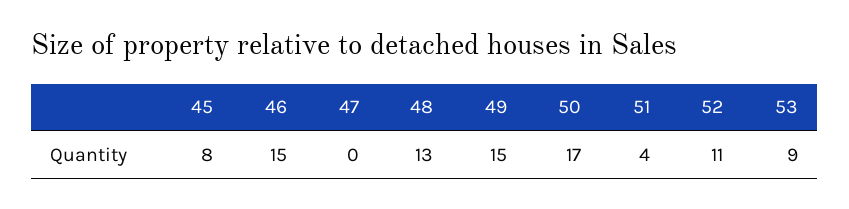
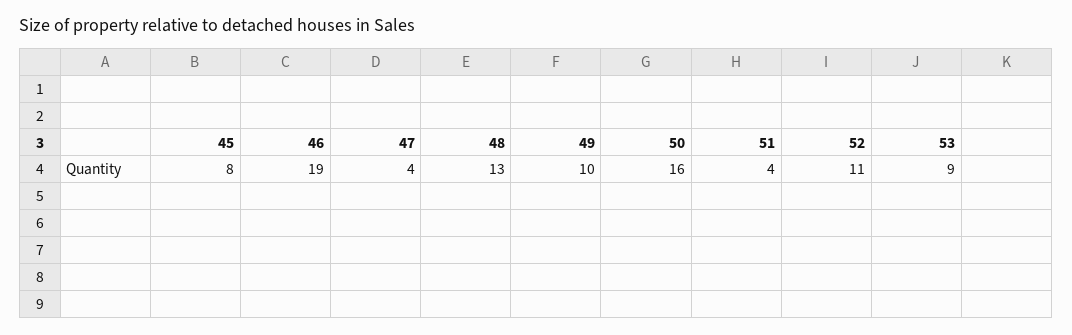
46: 15 -> 19
47: 0 -> 4
49: 15 -> 10
50: 17 -> 16

